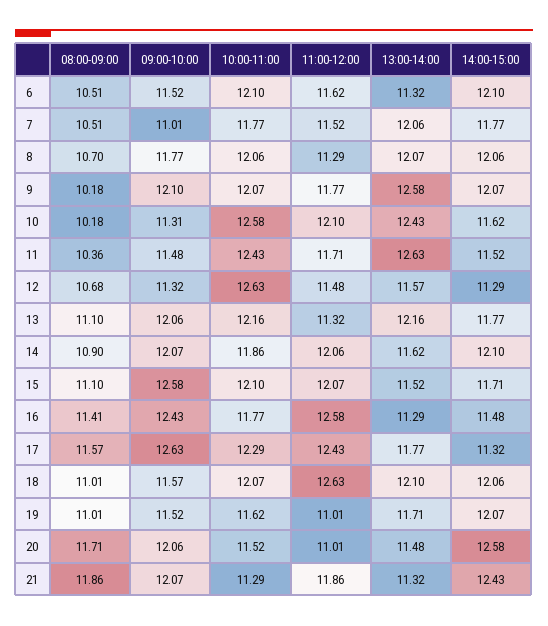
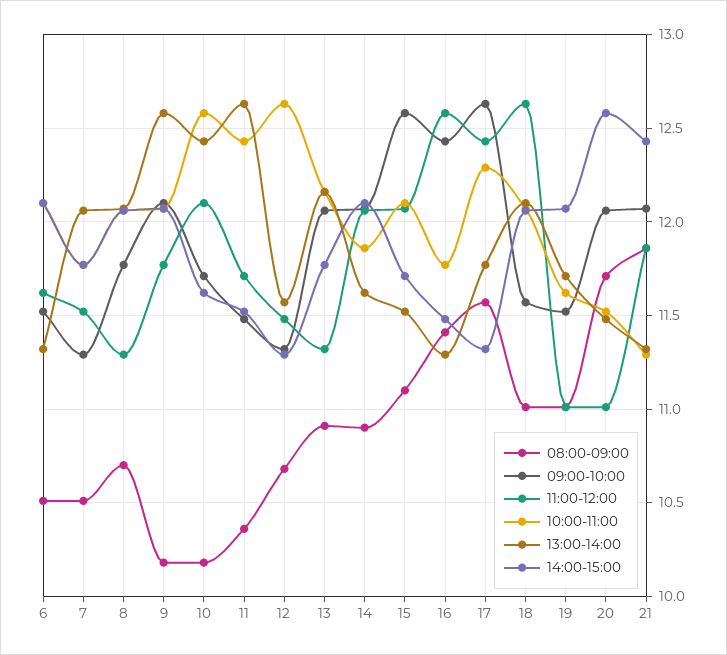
09:00-10:00, 7: 11.01 -> 11.3
09:00-10:00, 10: 11.31 -> 11.7
08:00-09:00, 13: 11.1 -> 10.9

